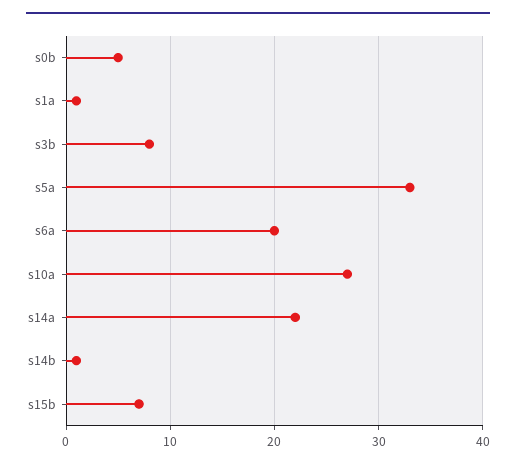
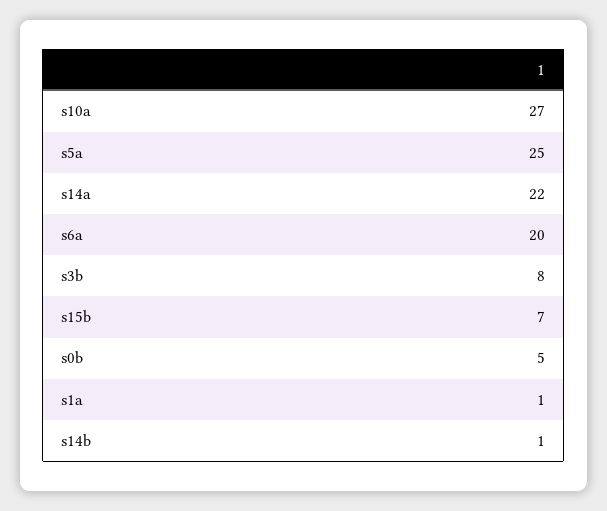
s5a: 33 -> 25

